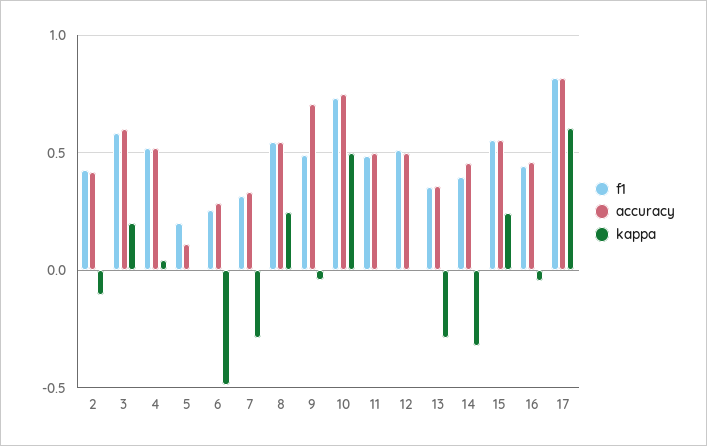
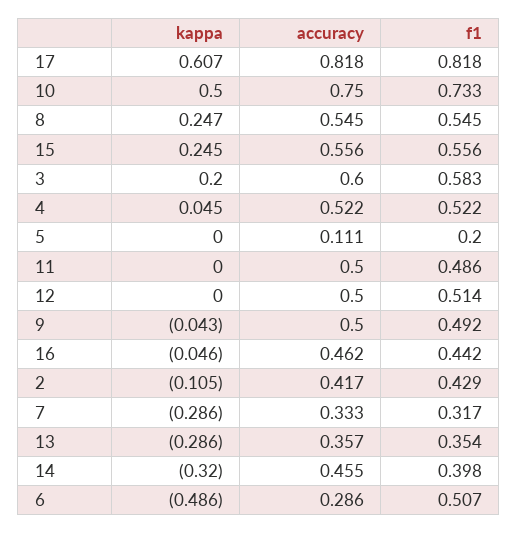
f1, 6: 0.25 -> 0.507
accuracy, 9: 0.7 -> 0.5

